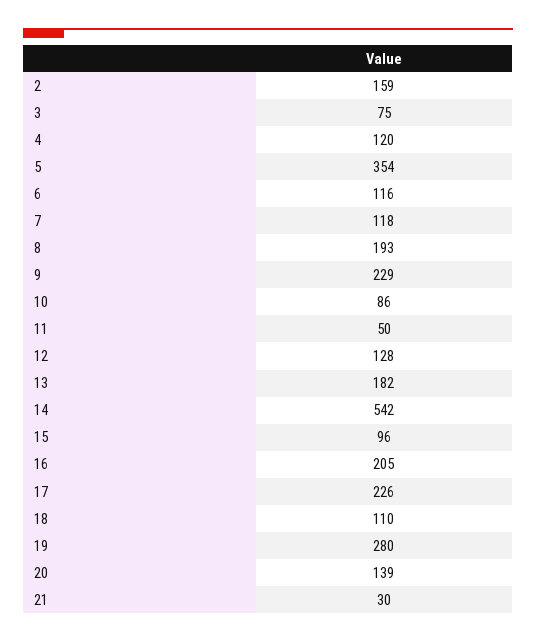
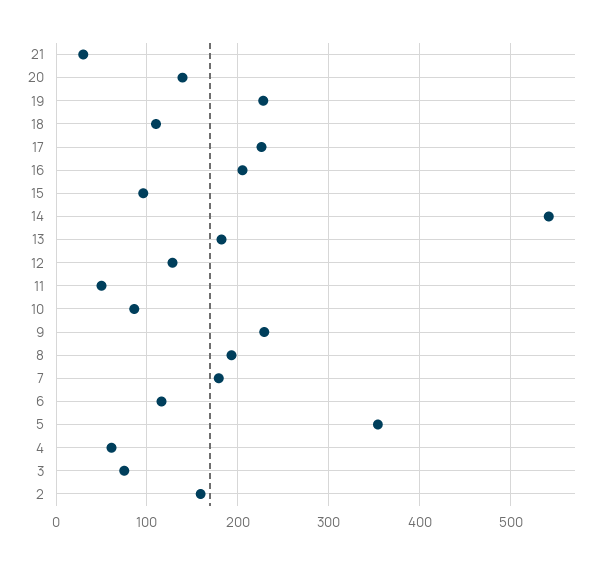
4: 120 -> 60
7: 118 -> 180
19: 280 -> 230

